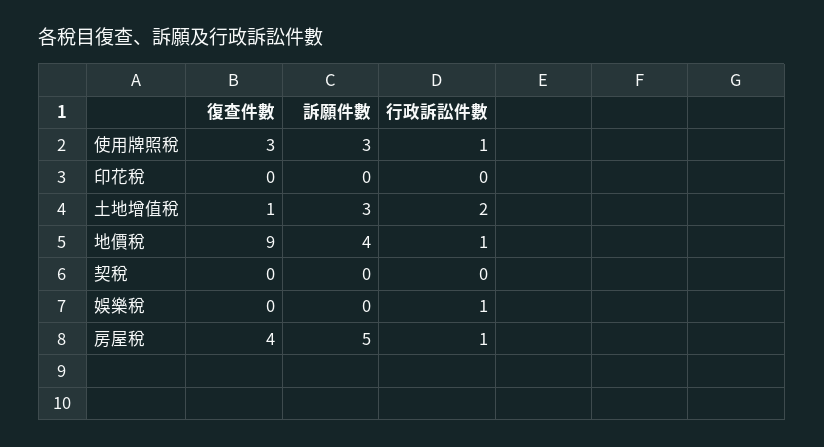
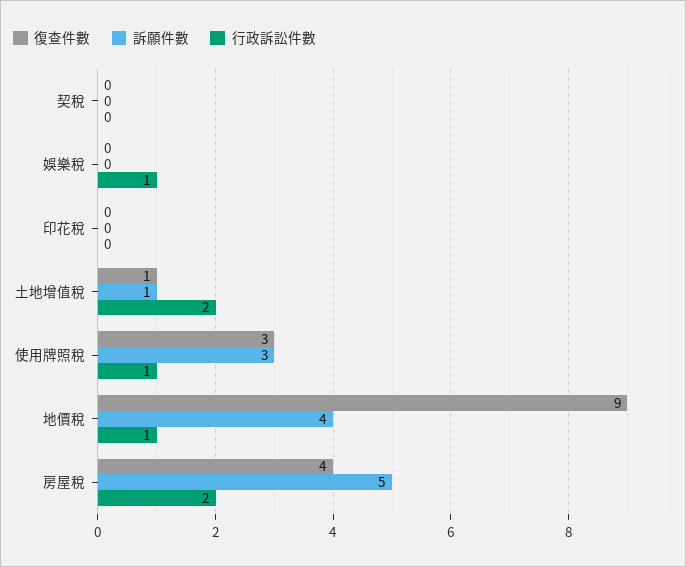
訴願件數, 土地增值稅: 3 -> 1
行政訴訟件數, 房屋稅: 1 -> 2

